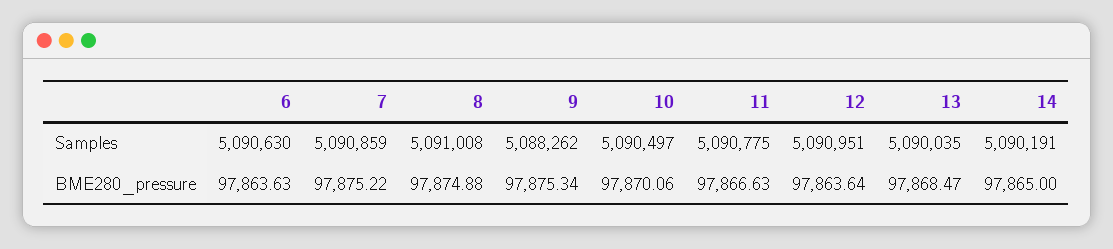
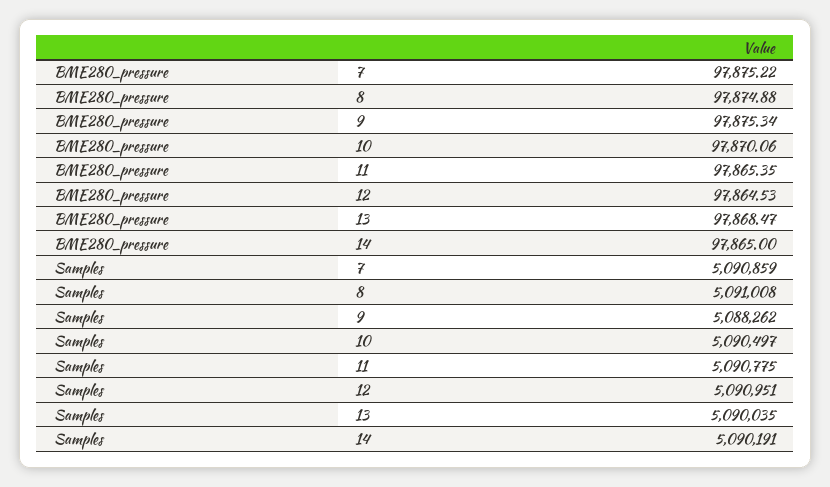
6, Samples: 5090630 -> none
6, BME280_pressure: 97863.63 -> none
11, BME280_pressure: 97866.63 -> 97865.35
12, BME280_pressure: 97863.64 -> 97864.53

